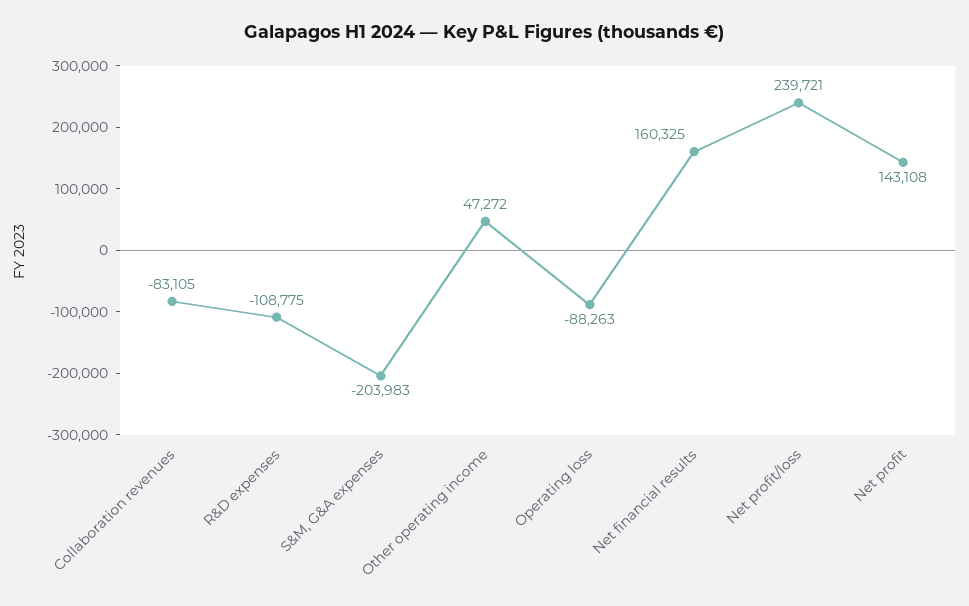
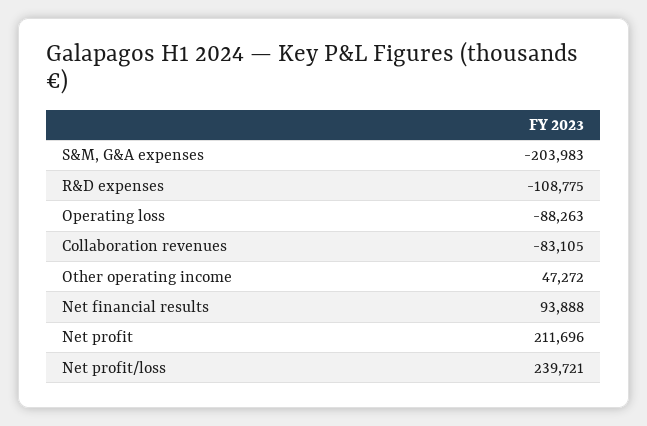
Net financial results: 160325 -> 93888
Net profit: 143108 -> 211696

